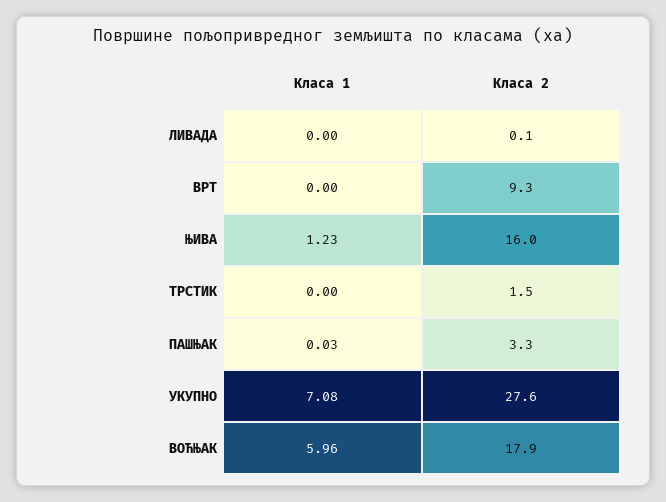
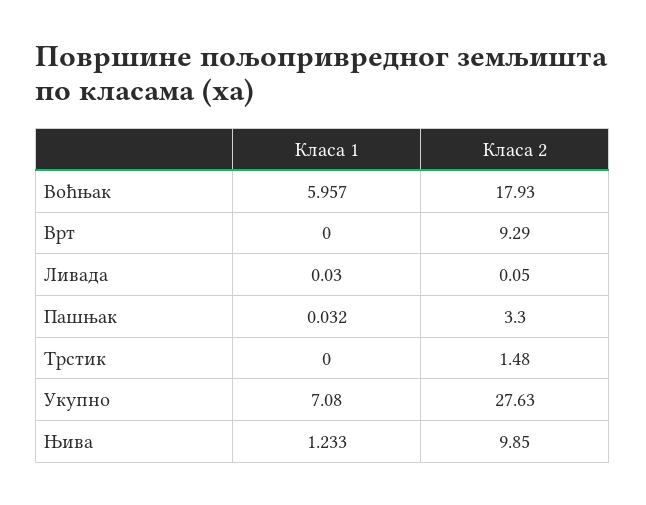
Класа 1, ЛИВАДА: 0 -> 0.03
Класа 2, ЊИВА: 16 -> 9.85

